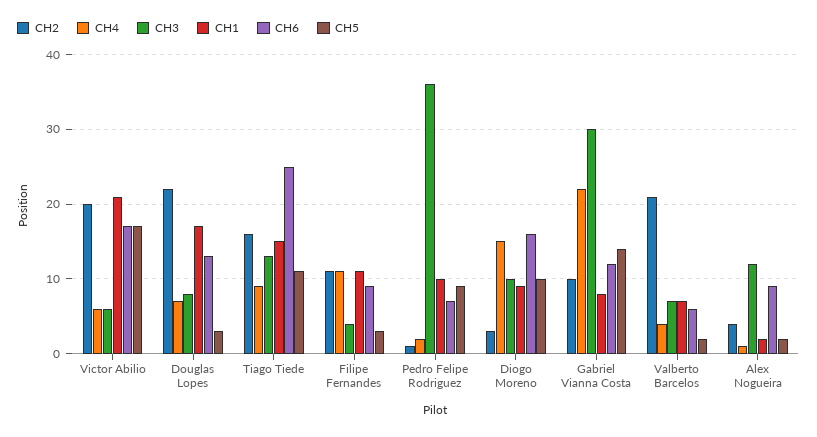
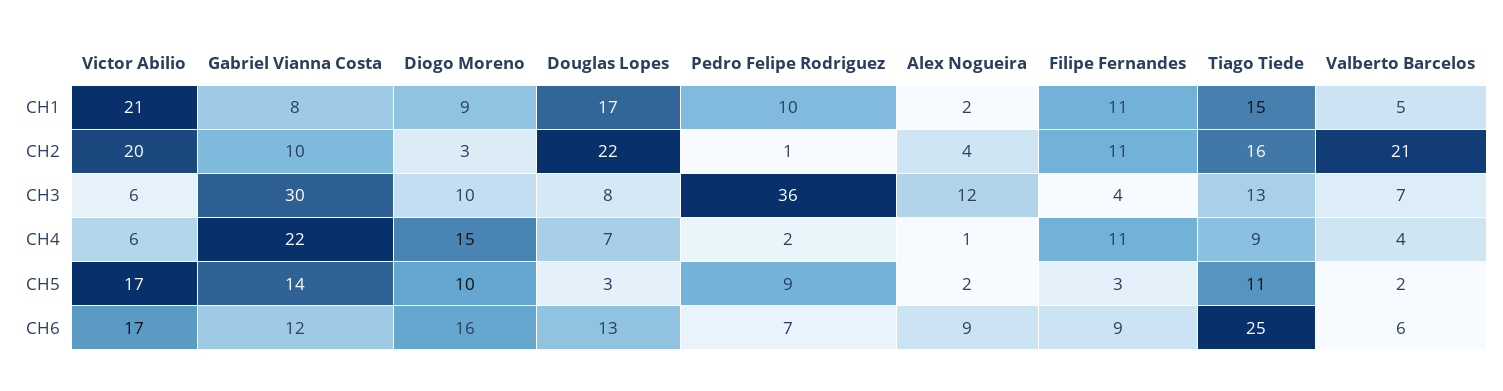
CH1, Valberto Barcelos: 7 -> 5

